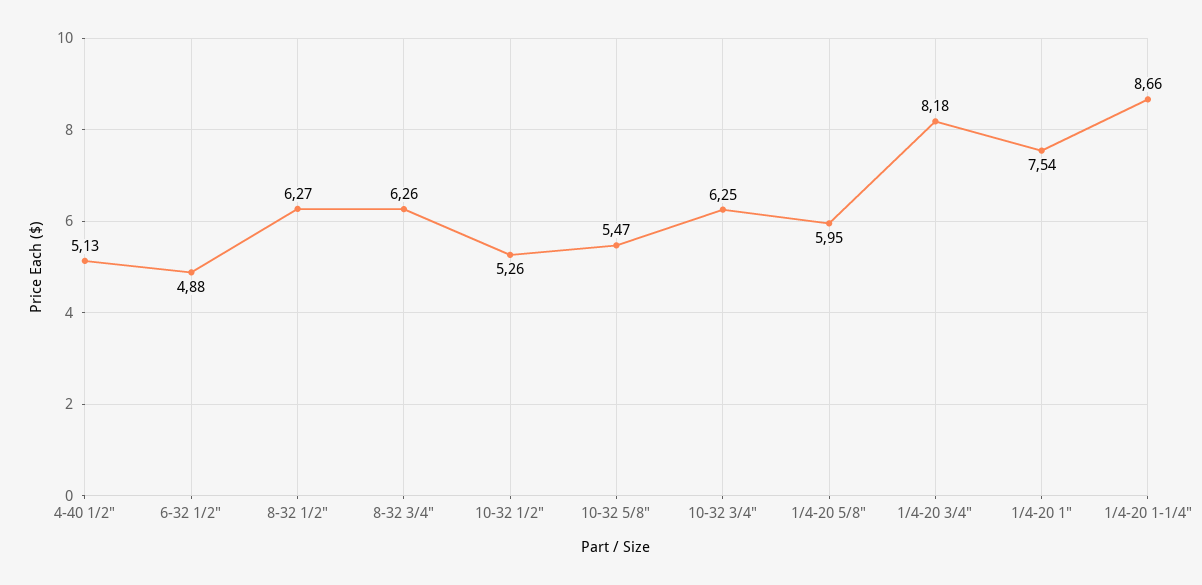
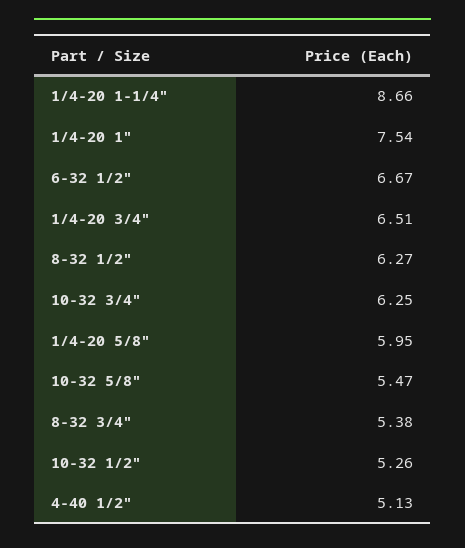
6-32 1/2": 4.88 -> 6.67
8-32 3/4": 6.26 -> 5.38
1/4-20 3/4": 8.18 -> 6.51

